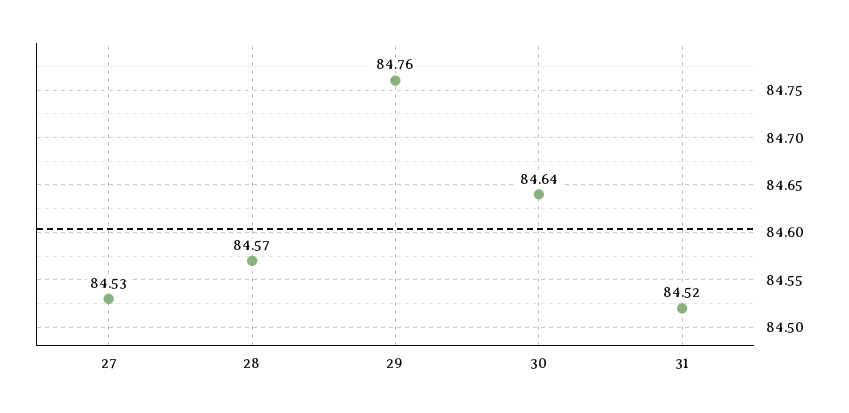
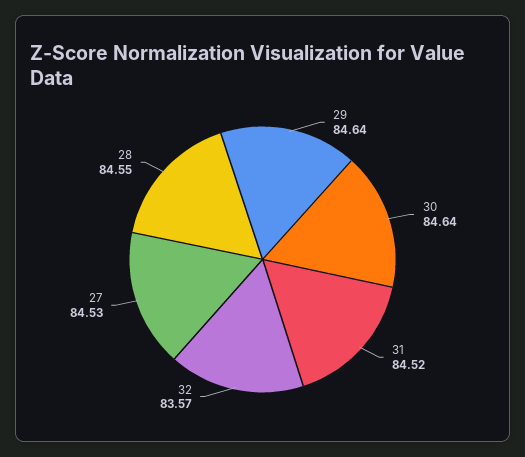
28: 84.57 -> 84.55
29: 84.76 -> 84.64
32: none -> 83.57

